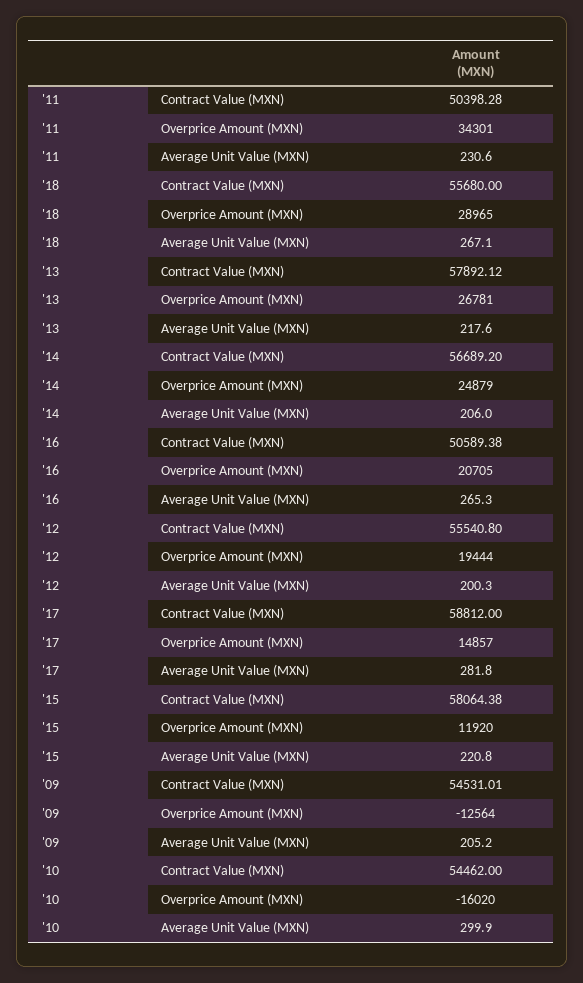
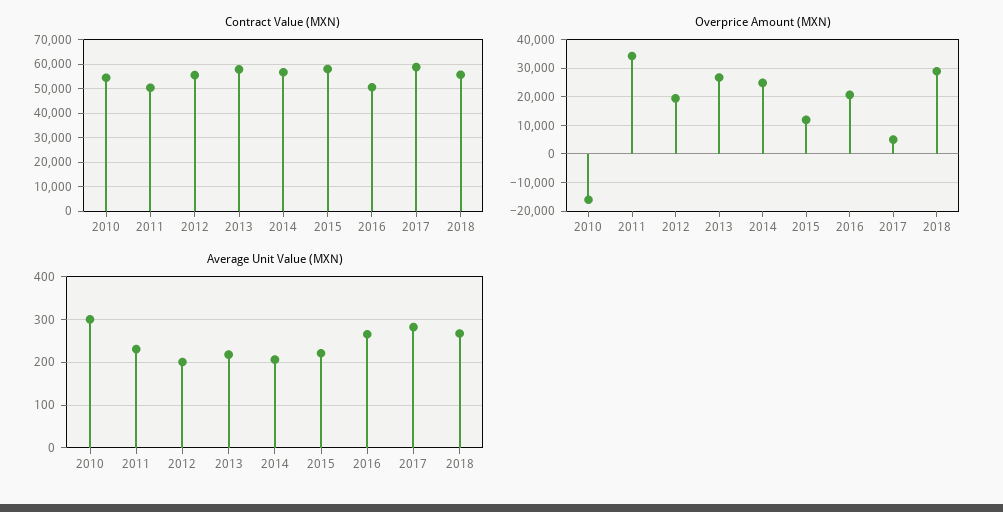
Overprice Amount (MXN), '17: 14857 -> 5000
Contract Value (MXN), '09: 54531.01 -> none
Overprice Amount (MXN), '09: -12564 -> none
Average Unit Value (MXN), '09: 205.2 -> none

